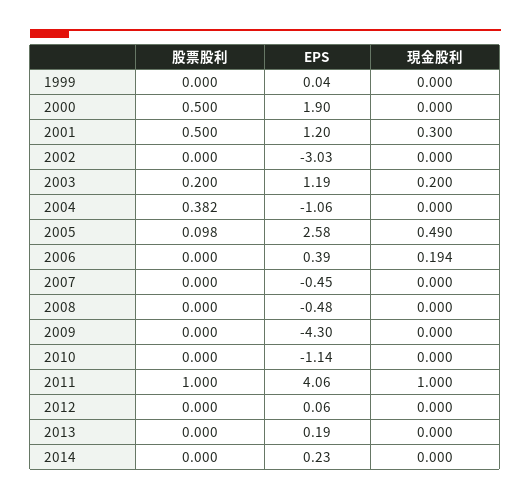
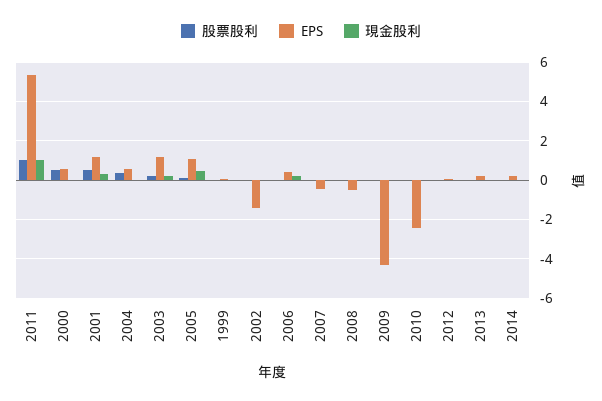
EPS, 2000: 1.9 -> 0.5
EPS, 2002: -3.03 -> -1.5
EPS, 2004: -1.06 -> 0.5
EPS, 2005: 2.58 -> 1
EPS, 2010: -1.14 -> -2.5
EPS, 2011: 4.06 -> 5.5

